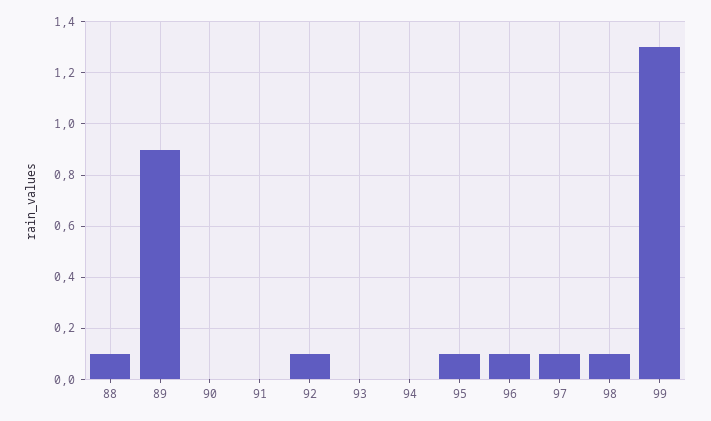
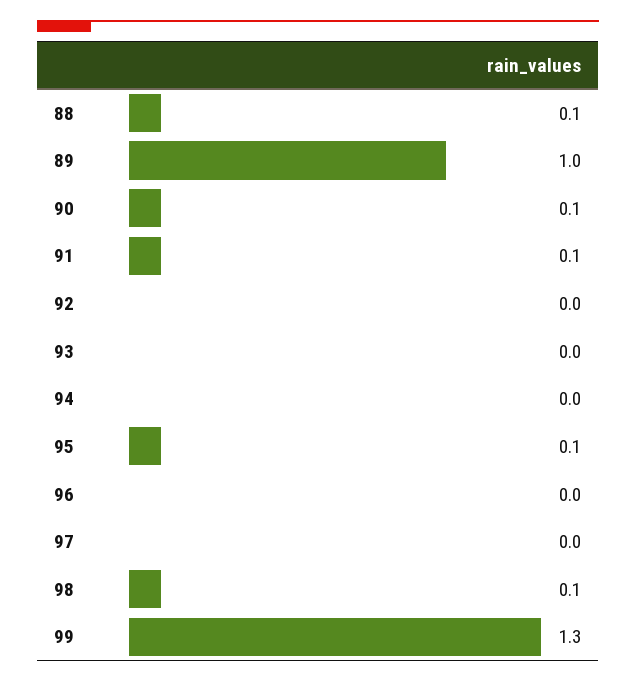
89: 0.9 -> 1
90: 0 -> 0.1
91: 0 -> 0.1
92: 0.1 -> 0
96: 0.1 -> 0
97: 0.1 -> 0

